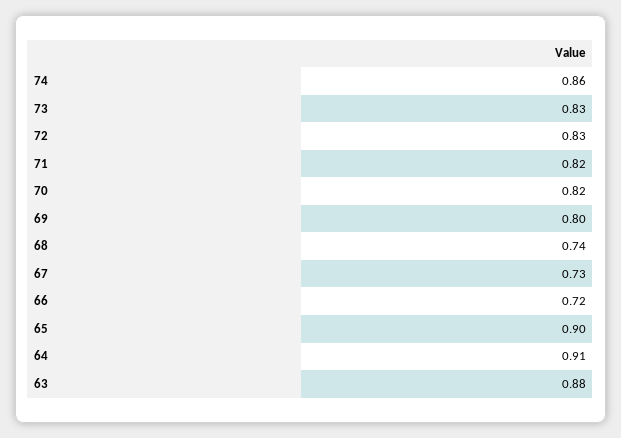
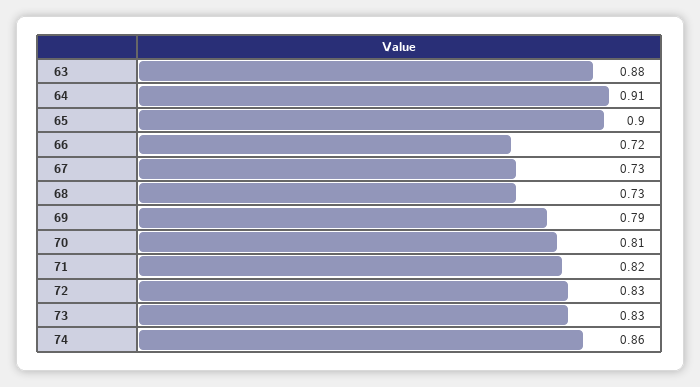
70: 0.82 -> 0.81
69: 0.8 -> 0.79
68: 0.74 -> 0.73

